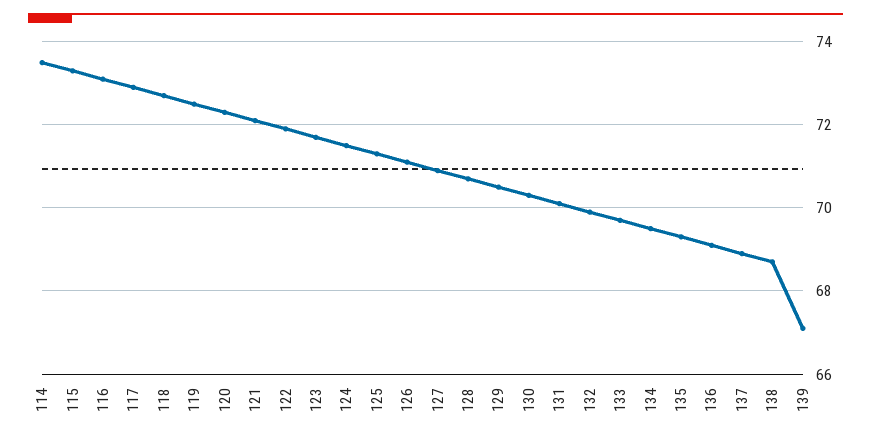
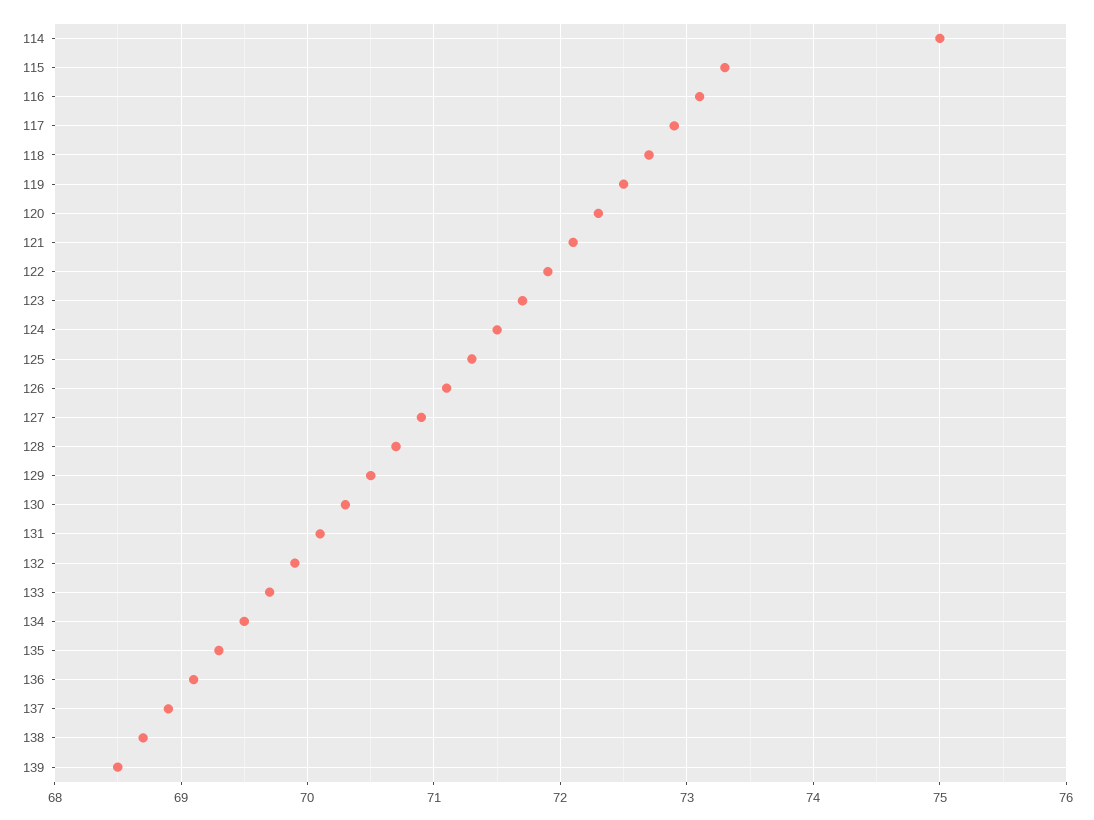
114: 73.5 -> 75
139: 67 -> 68.5

